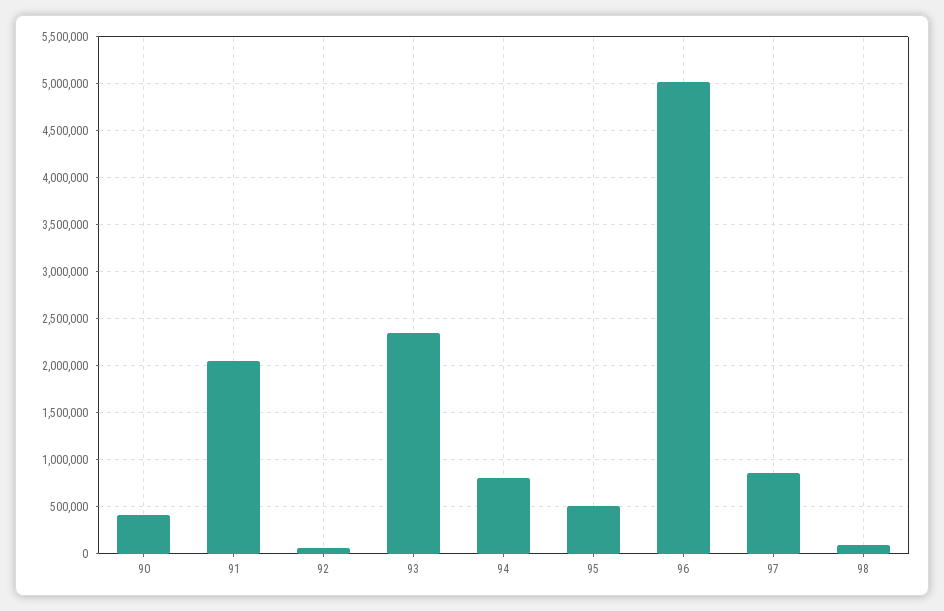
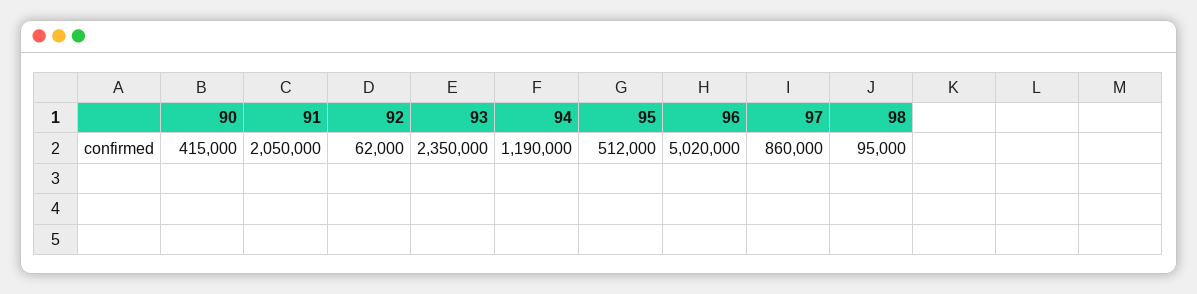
94: 800000 -> 1190000

